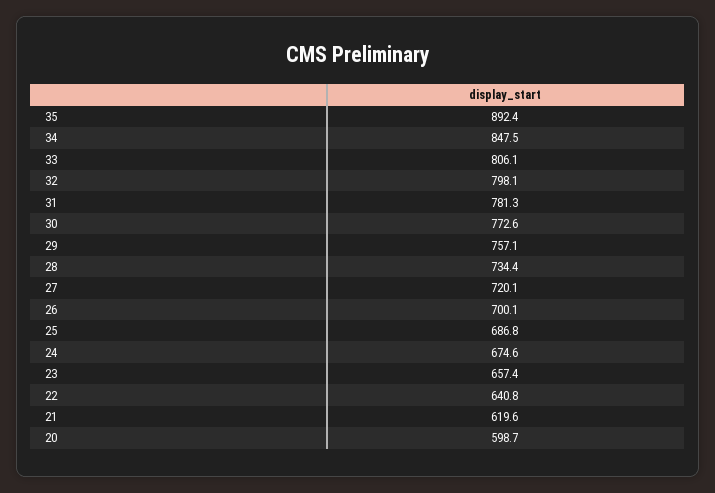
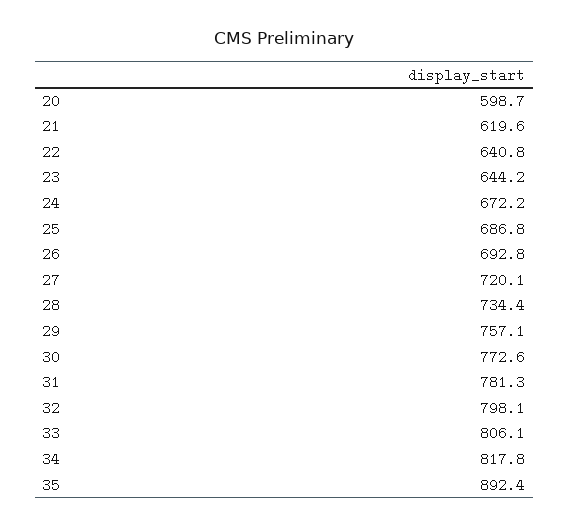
34: 847.5 -> 817.8
26: 700.1 -> 692.8
24: 674.6 -> 672.2
23: 657.4 -> 644.2

